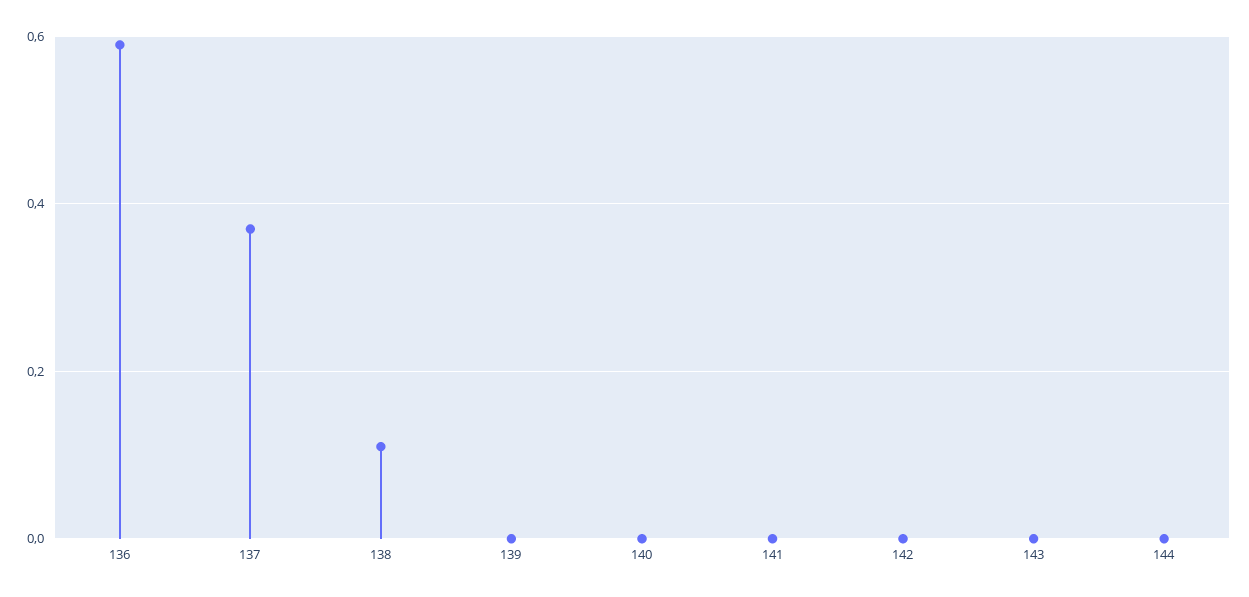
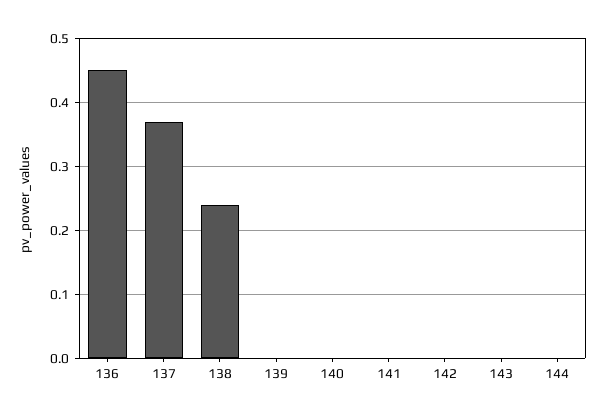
136: 0.6 -> 0.45
138: 0.1 -> 0.24

